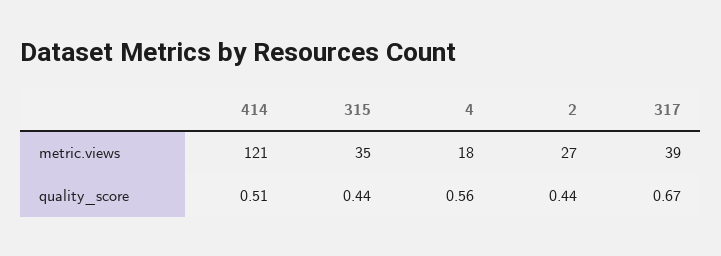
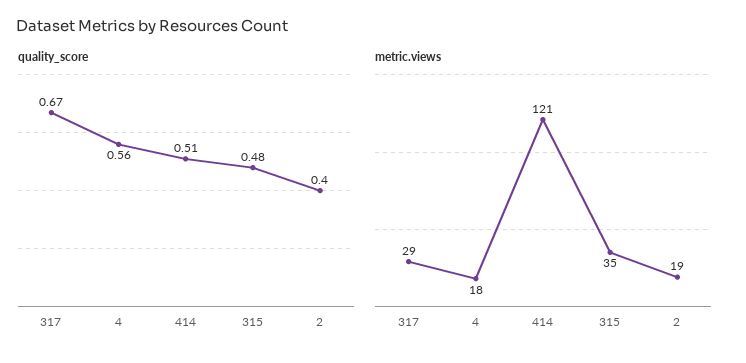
metric.views, 2: 27 -> 19
metric.views, 317: 39 -> 29
quality_score, 315: 0.44 -> 0.48
quality_score, 2: 0.44 -> 0.4

